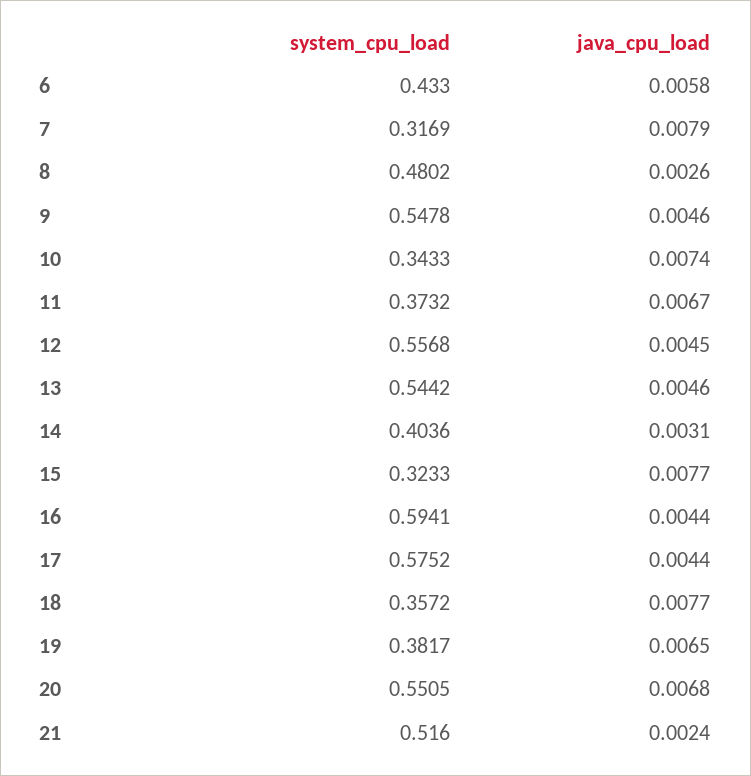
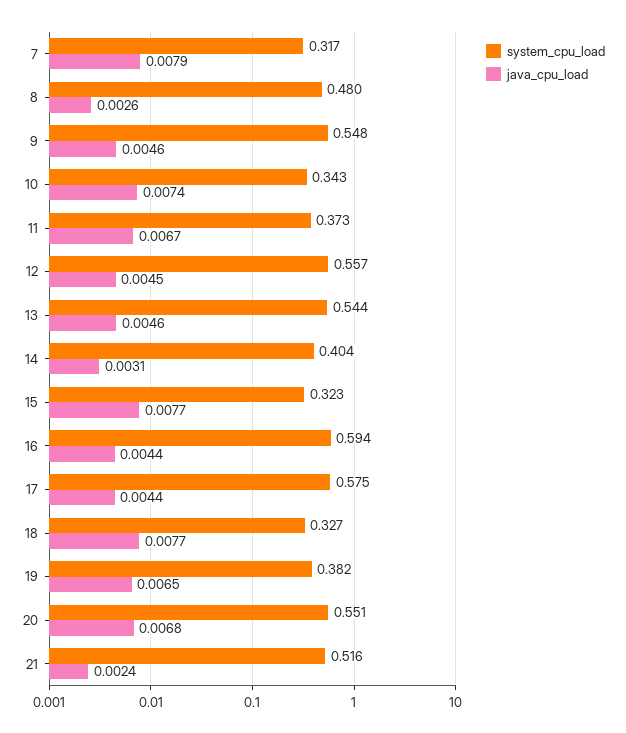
system_cpu_load, 6: 0.433 -> none
java_cpu_load, 6: 0.0058 -> none
system_cpu_load, 18: 0.3572 -> 0.327

